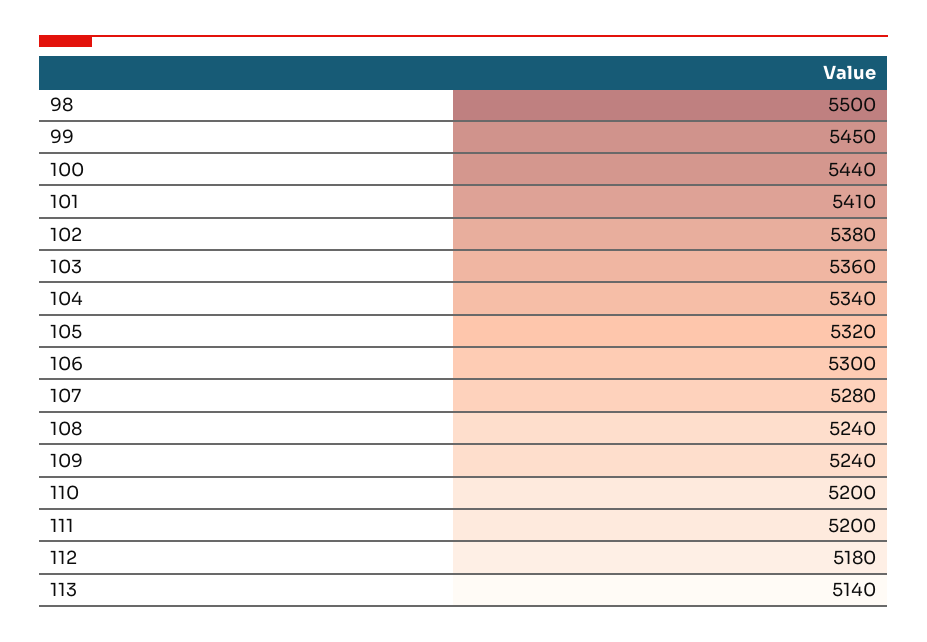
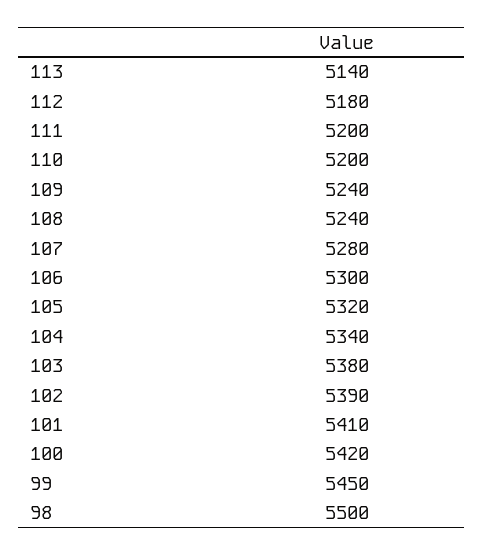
100: 5440 -> 5420
102: 5380 -> 5390
103: 5360 -> 5380

